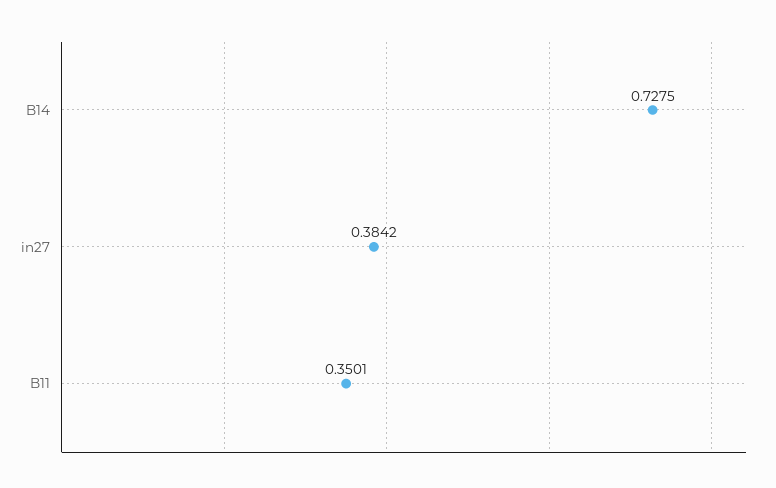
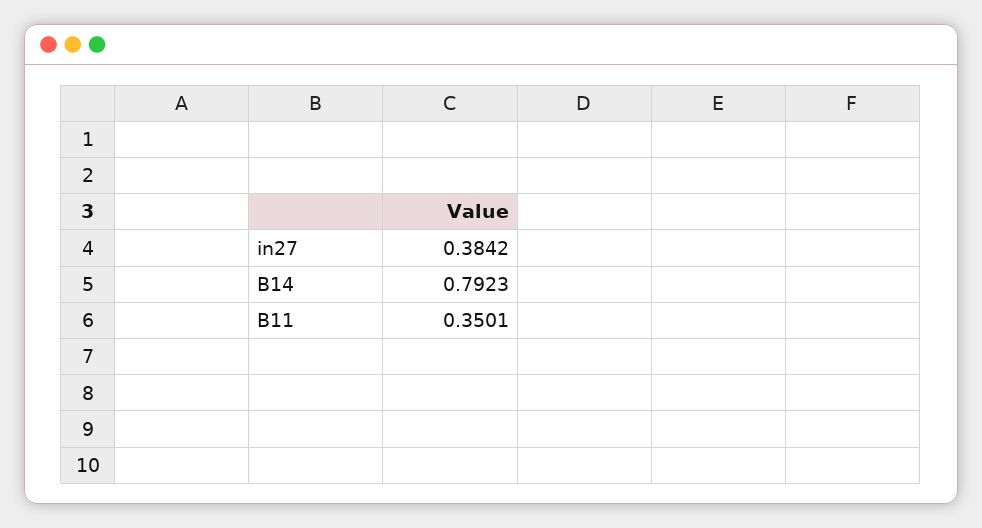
B14: 0.7275 -> 0.7923

